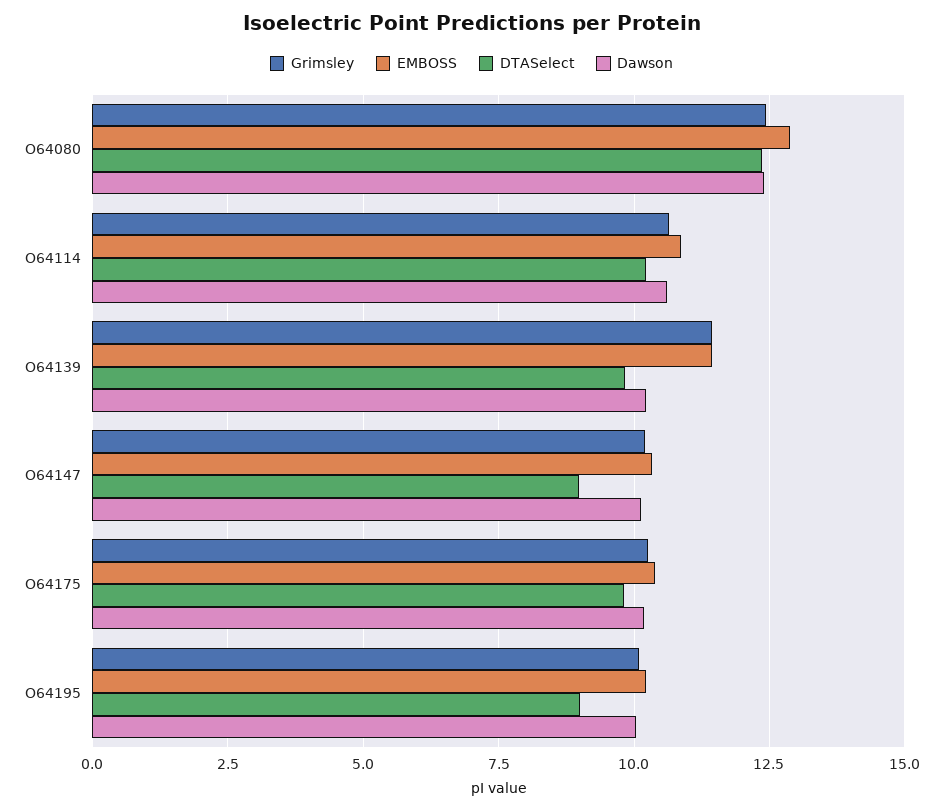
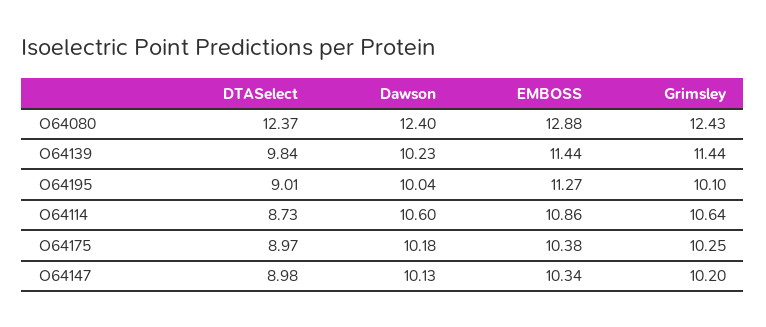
DTASelect, O64114: 10.25 -> 8.73
DTASelect, O64175: 9.75 -> 8.97
EMBOSS, O64195: 10.25 -> 11.27

